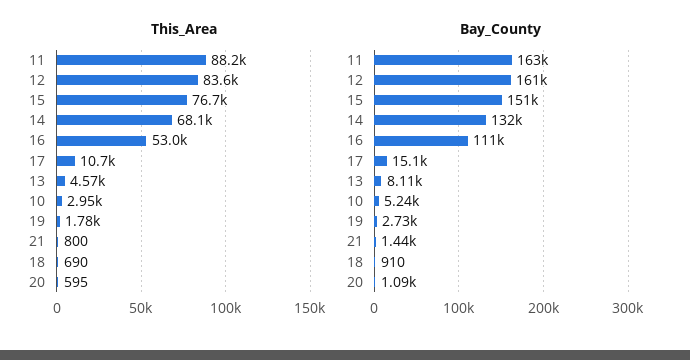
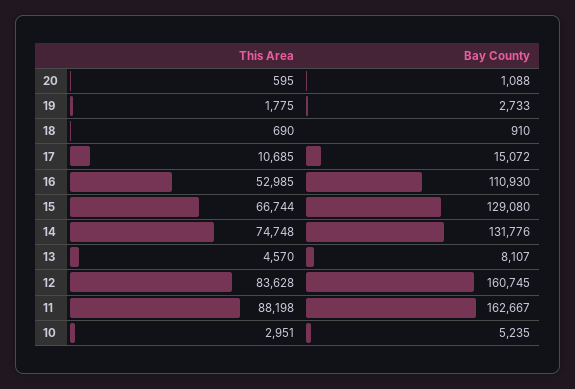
This_Area, 15: 76700 -> 66744
This_Area, 14: 68100 -> 74748
This_Area, 21: 800 -> none
Bay_County, 15: 151000 -> 129080
Bay_County, 21: 1440 -> none

